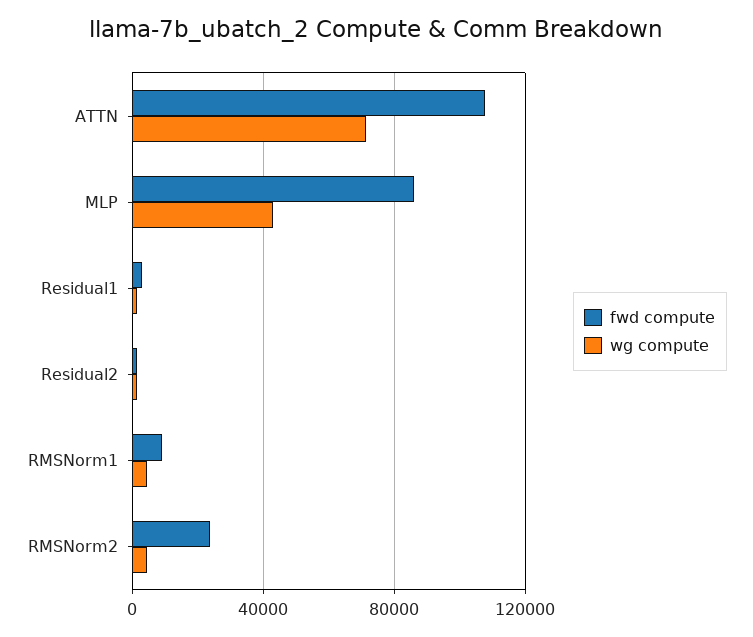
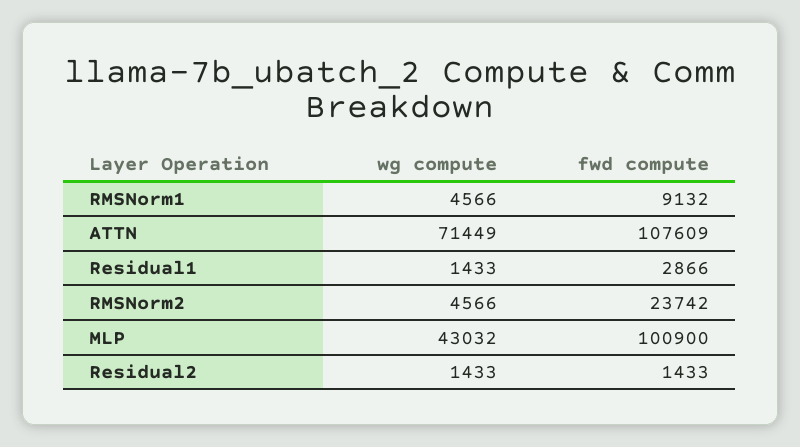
fwd compute, MLP: 85000 -> 100900

